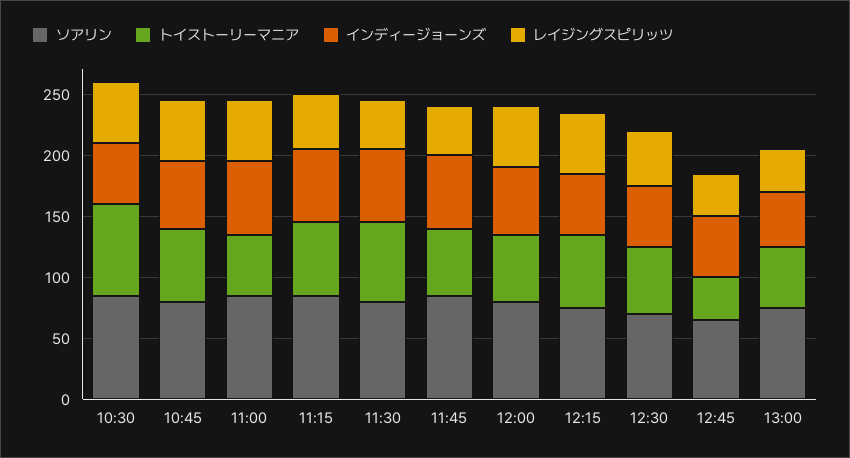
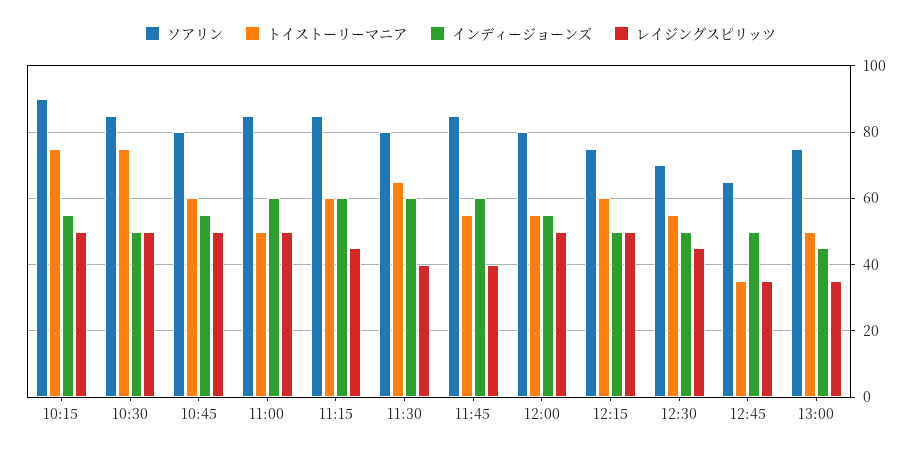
ソアリン, 10:15: none -> 90
トイストーリーマニア, 10:15: none -> 75
インディージョーンズ, 10:15: none -> 55
レイジングスピリッツ, 10:15: none -> 50

